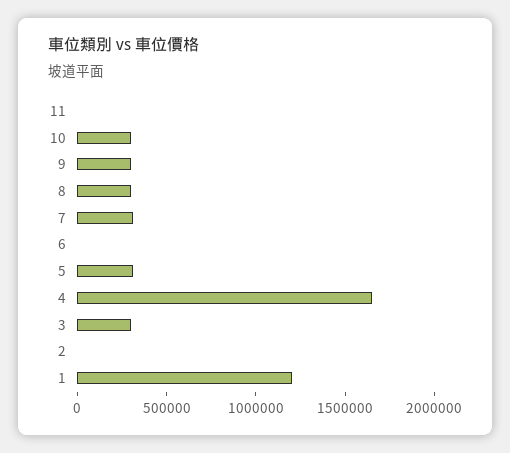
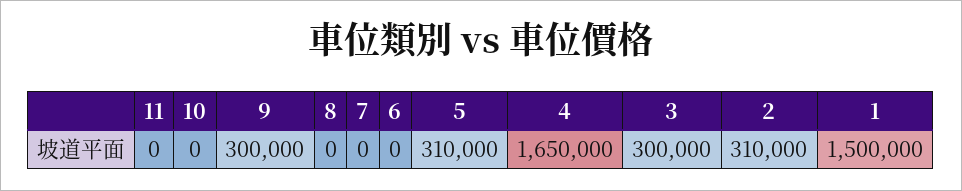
10: 300000 -> 0
8: 300000 -> 0
7: 300000 -> 0
2: 0 -> 310000
1: 1200000 -> 1500000

